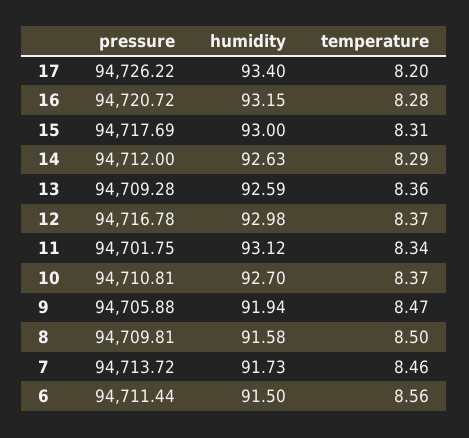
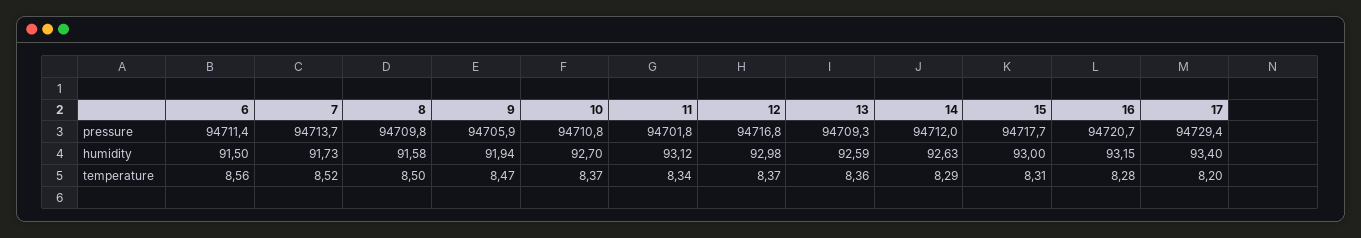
pressure, 17: 94726.22 -> 94729.4
temperature, 7: 8.46 -> 8.52

